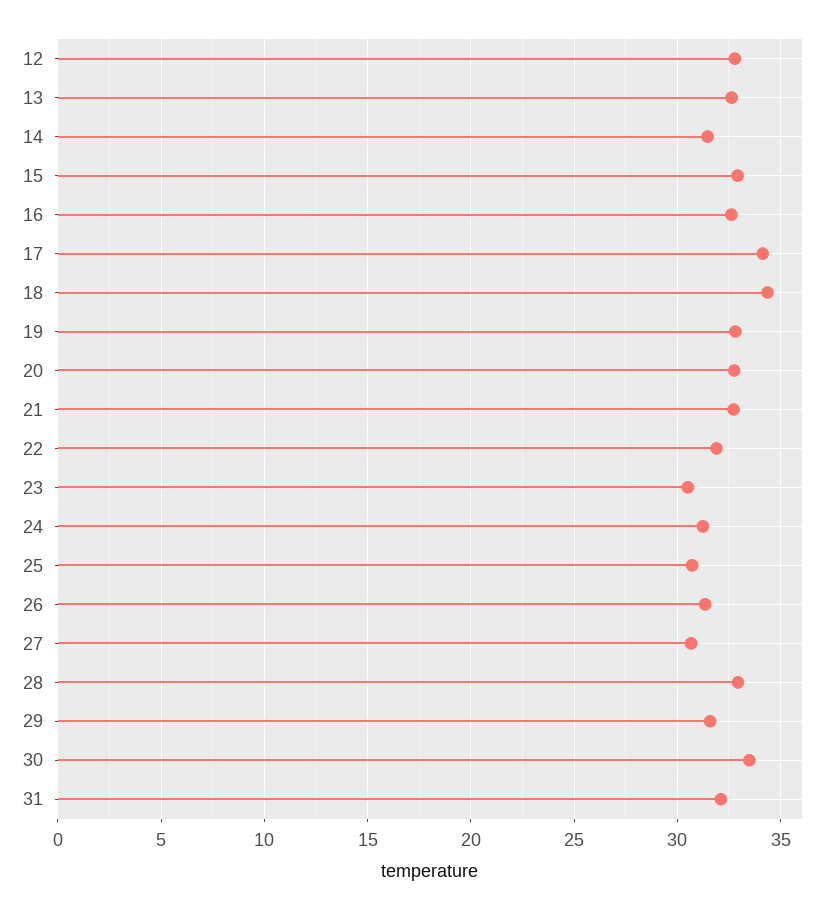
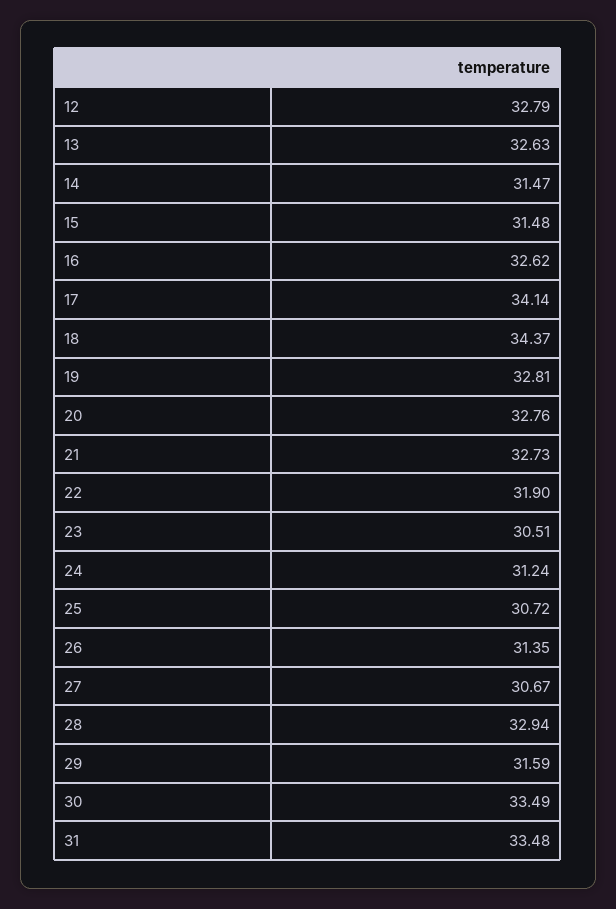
15: 33 -> 31.48
31: 32 -> 33.48

